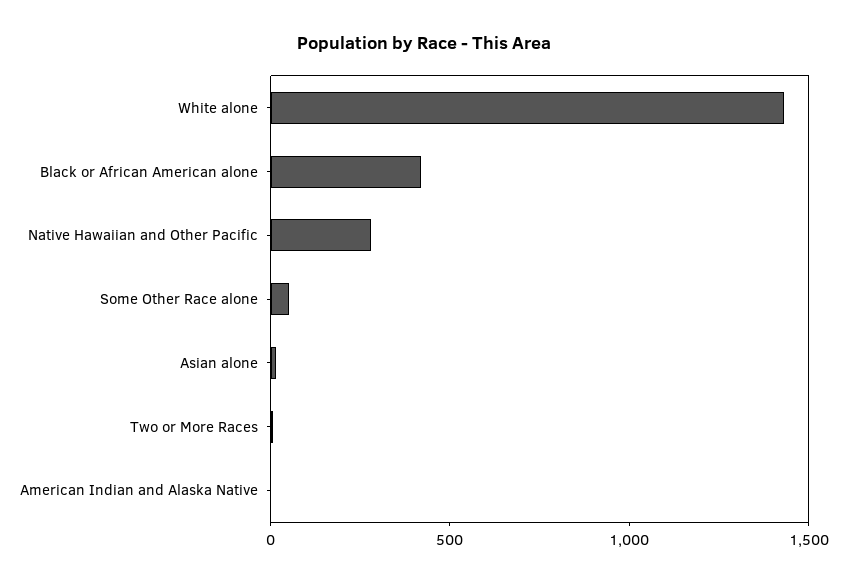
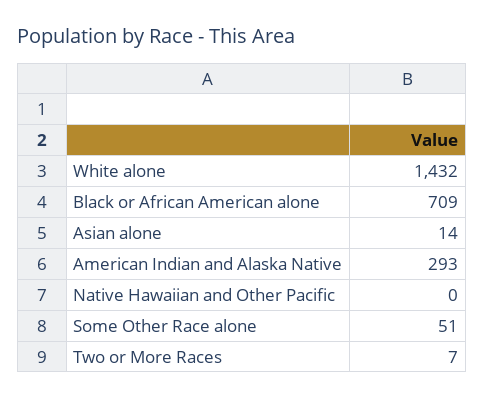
Black or African American alone: 400 -> 709
Native Hawaiian and Other Pacific: 300 -> 0
American Indian and Alaska Native: 0 -> 293

